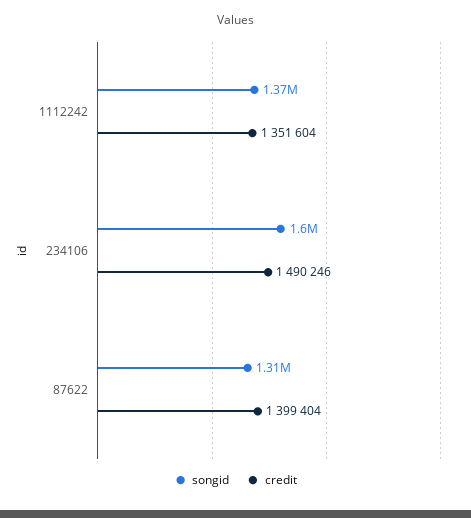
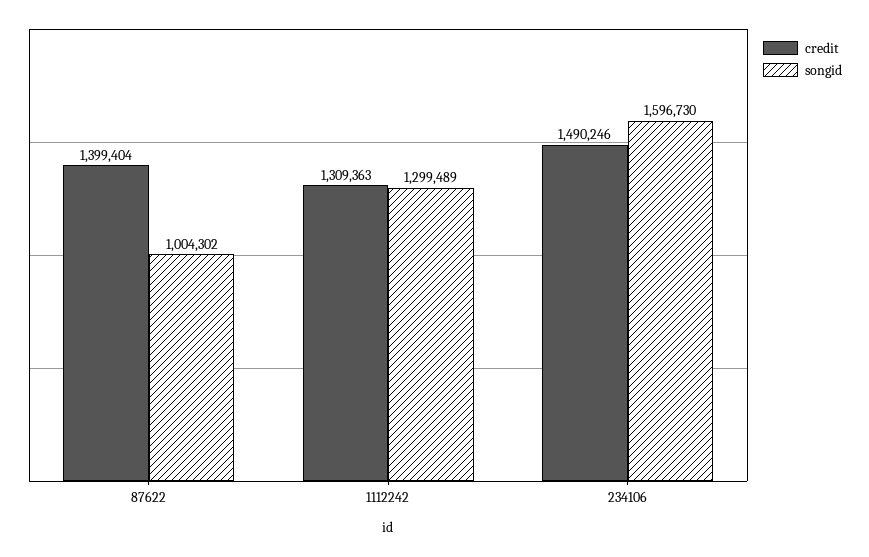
songid, 1112242: 1370000 -> 1299489
credit, 1112242: 1351604 -> 1309363
songid, 87622: 1310000 -> 1004302

